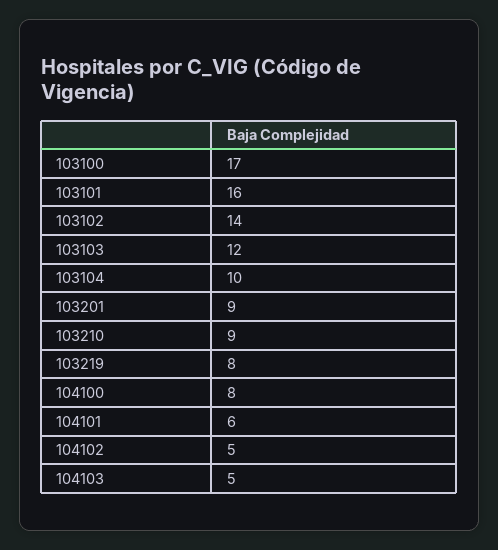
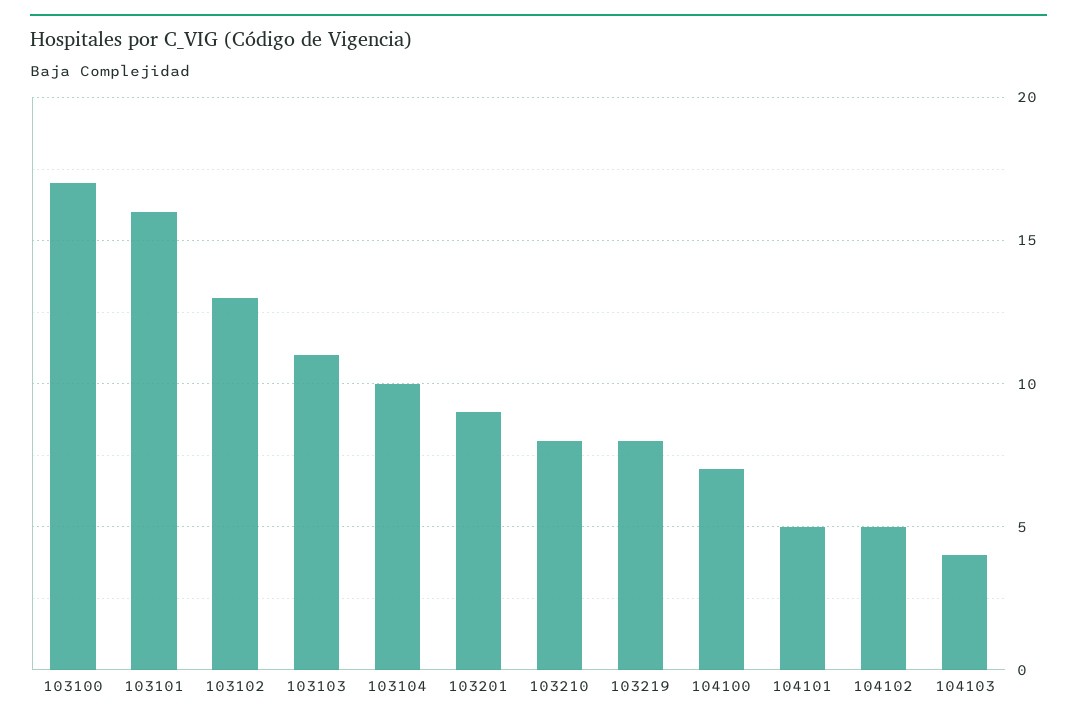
103102: 14 -> 13
103103: 12 -> 11
103210: 9 -> 8
104100: 8 -> 7
104101: 6 -> 5
104103: 5 -> 4

